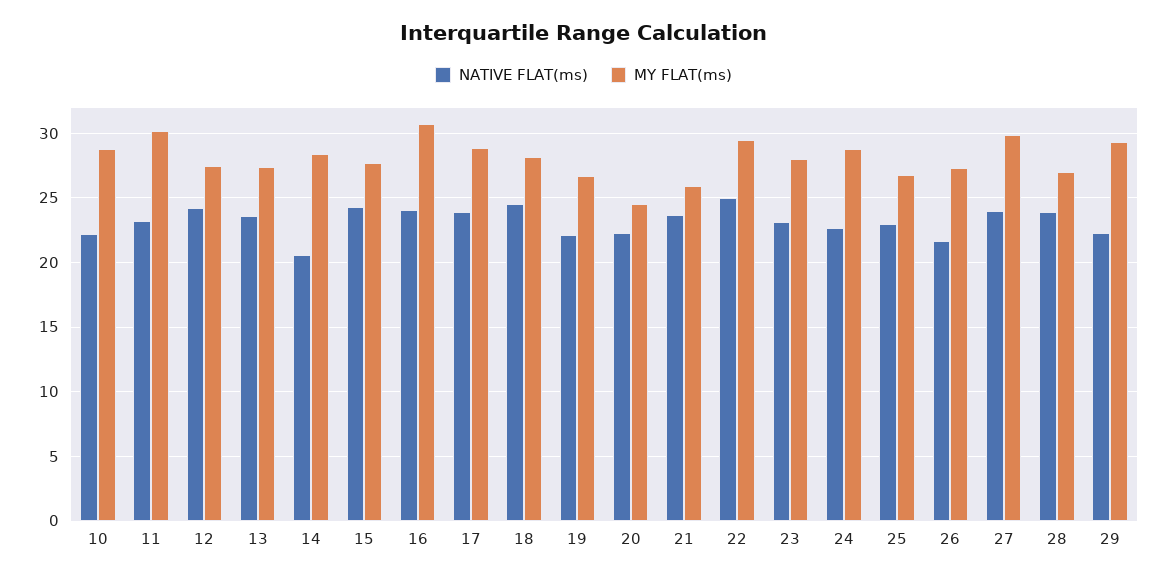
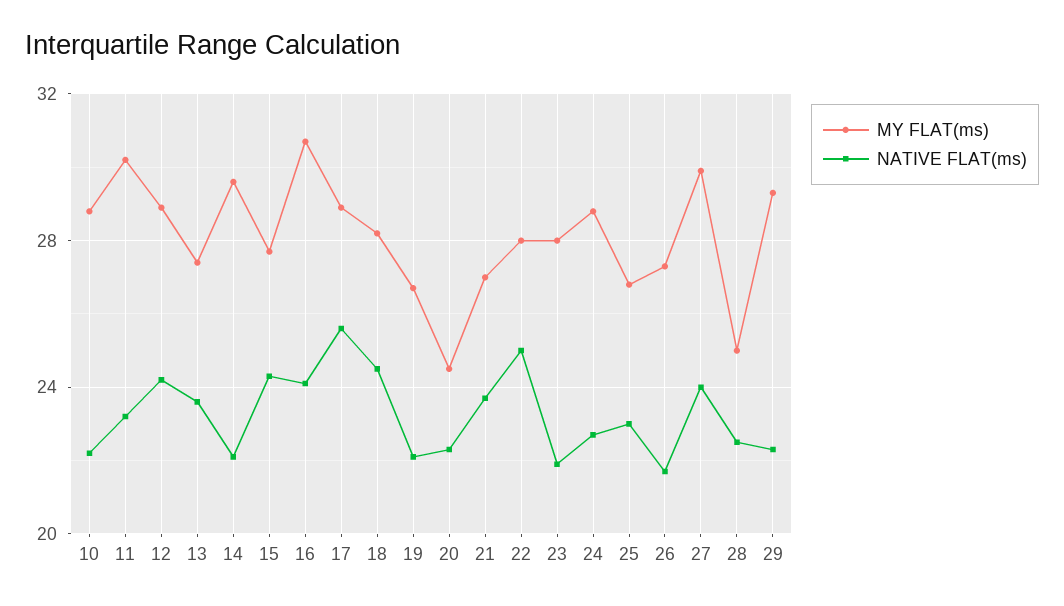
MY FLAT(ms), 12: 27.5 -> 29
NATIVE FLAT(ms), 14: 20.5 -> 22
MY FLAT(ms), 14: 28.5 -> 29.5
NATIVE FLAT(ms), 17: 24 -> 25.5
MY FLAT(ms), 21: 26 -> 27
MY FLAT(ms), 22: 29.5 -> 28
NATIVE FLAT(ms), 23: 23 -> 22
NATIVE FLAT(ms), 28: 24 -> 22.5
MY FLAT(ms), 28: 27 -> 25

